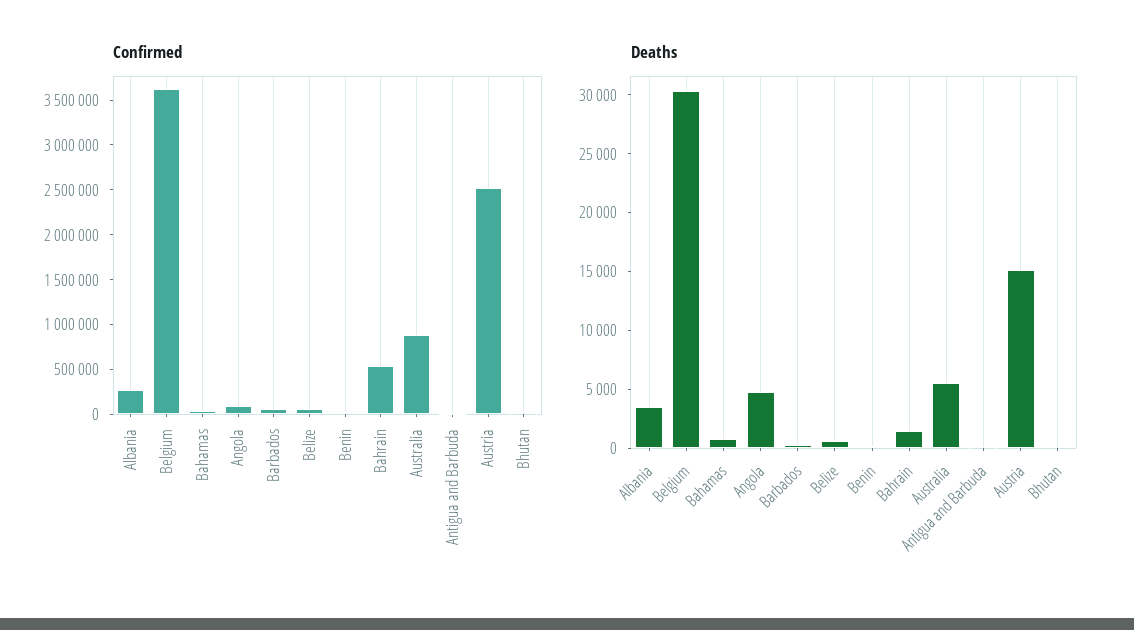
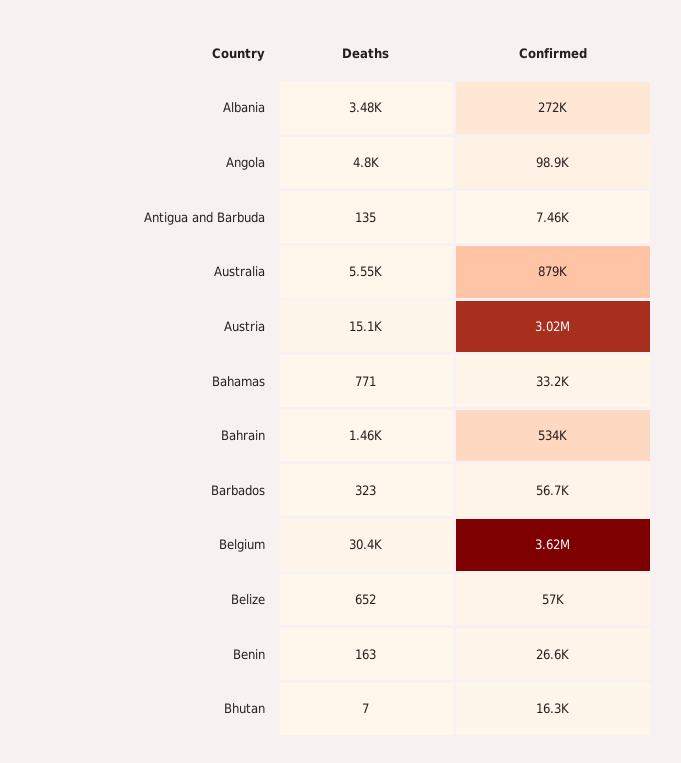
Confirmed, Austria: 2500000 -> 3020000

